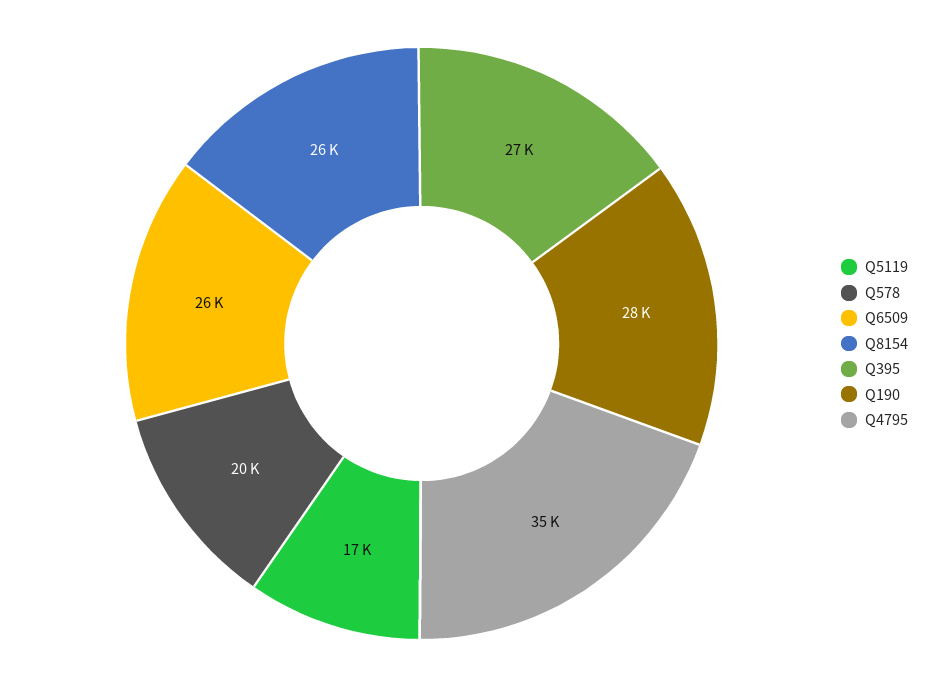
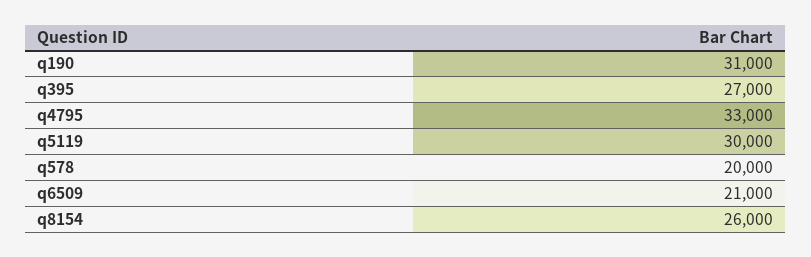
Q5119: 17000 -> 30000
Q6509: 26000 -> 21000
Q190: 28000 -> 31000
Q4795: 35000 -> 33000

